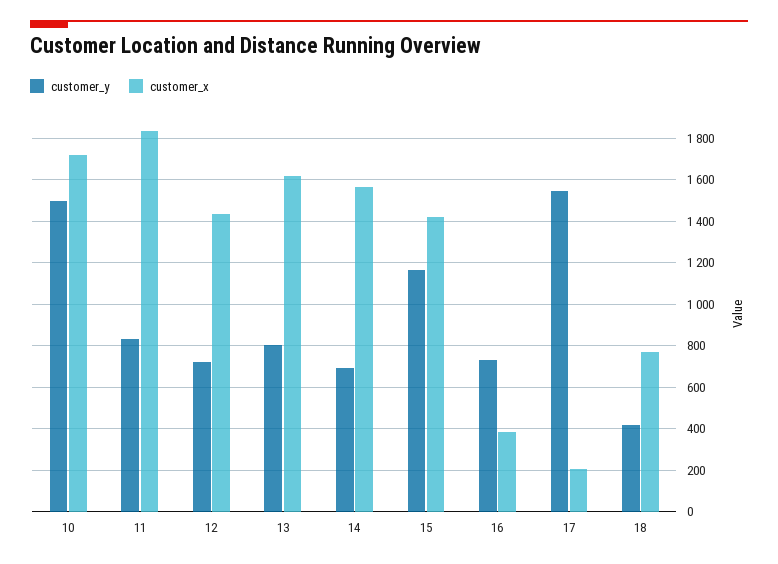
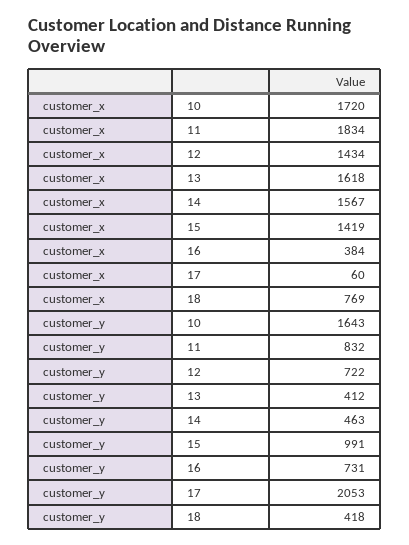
customer_y, 10: 1500 -> 1643
customer_y, 13: 800 -> 412
customer_y, 14: 700 -> 463
customer_y, 15: 1150 -> 991
customer_y, 17: 1550 -> 2053
customer_x, 17: 200 -> 60

